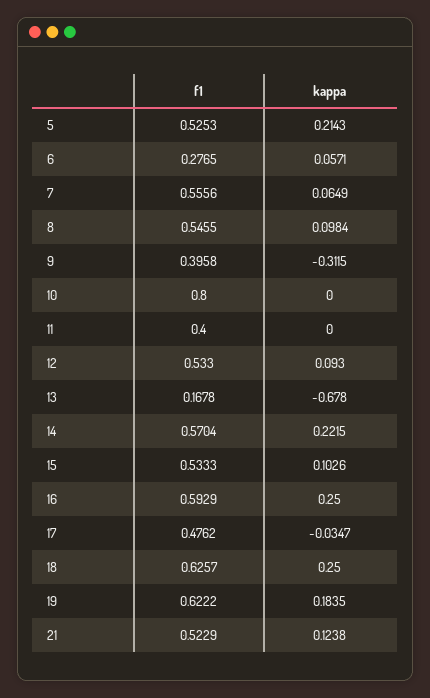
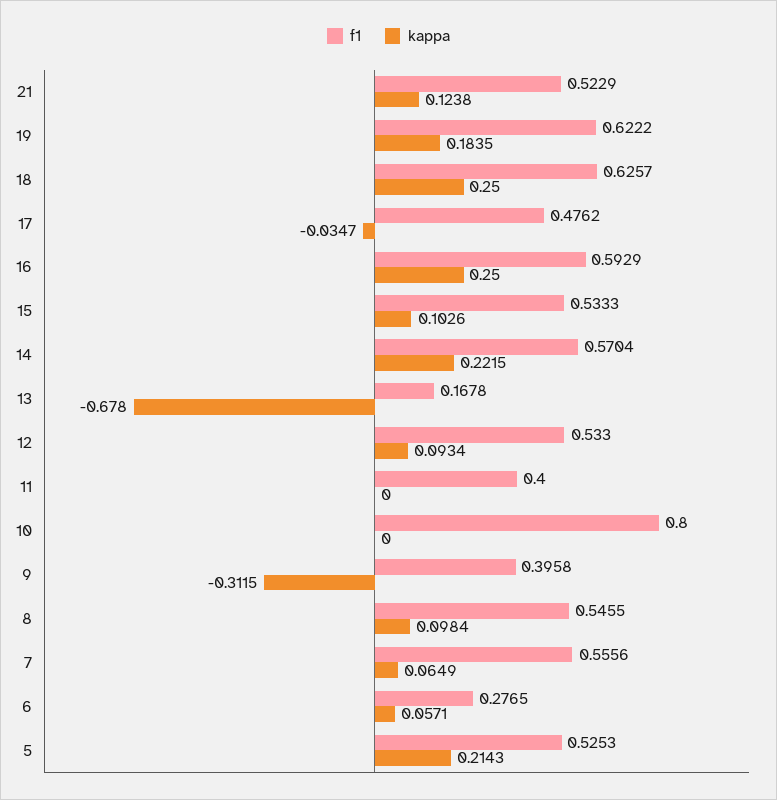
kappa, 12: 0.093 -> 0.0934

